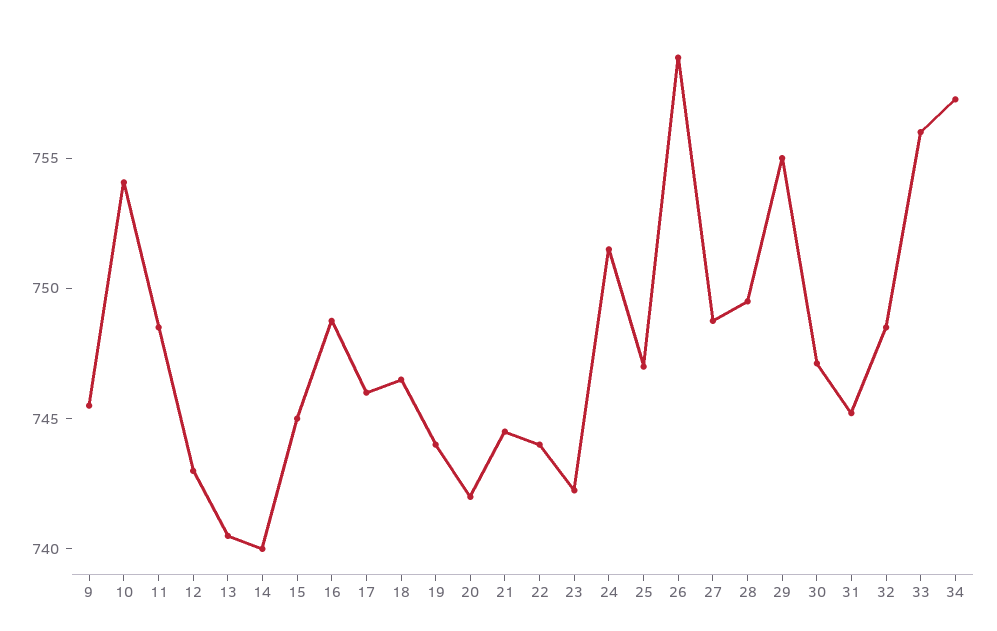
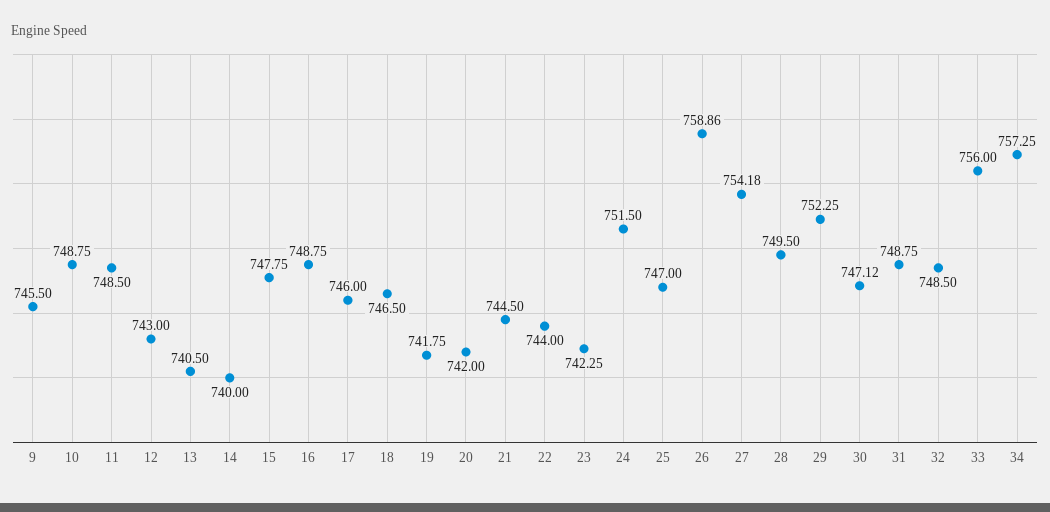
10: 754 -> 748.75
15: 745 -> 747.75
19: 744 -> 741.75
27: 749 -> 754.18
29: 755 -> 752.25
31: 745 -> 748.75

